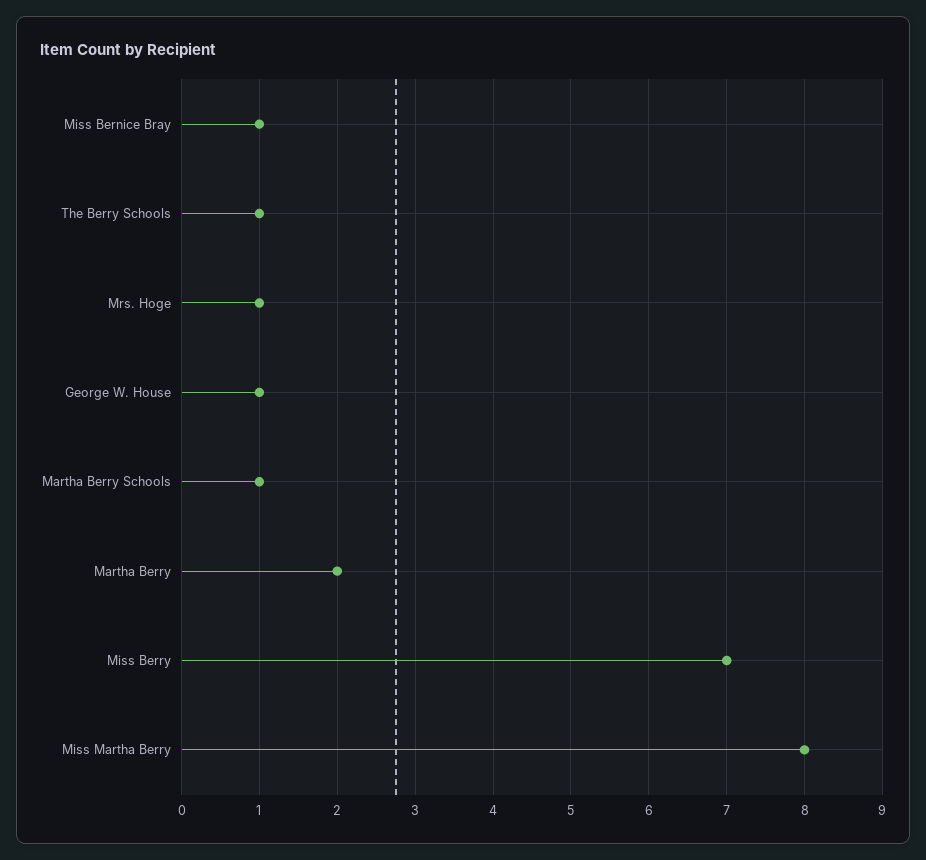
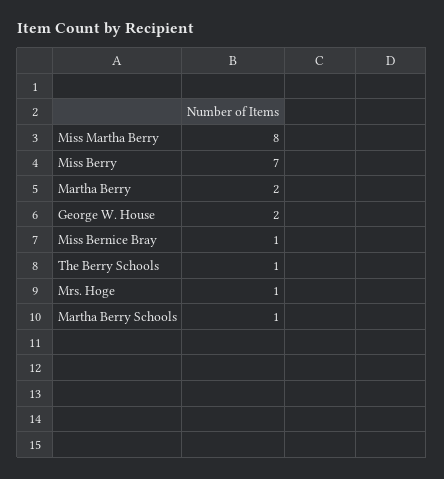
George W. House: 1 -> 2

